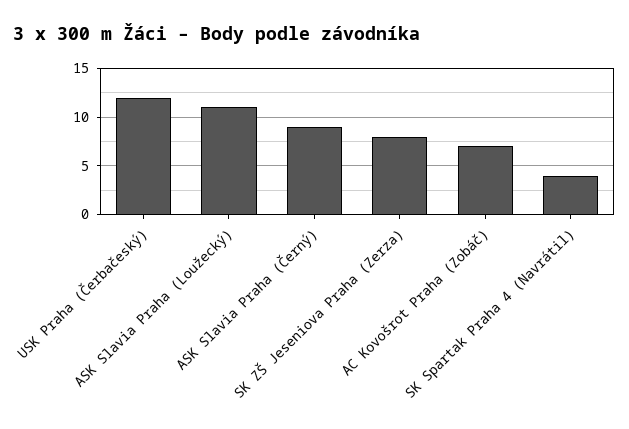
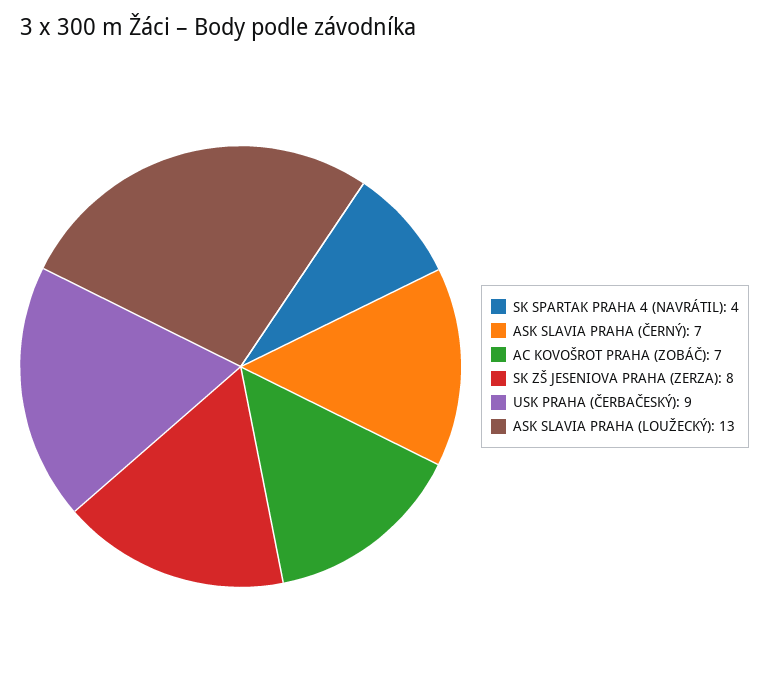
USK Praha (Čerbačeský): 12 -> 9
ASK Slavia Praha (Loužecký): 11 -> 13
ASK Slavia Praha (Černý): 9 -> 7

